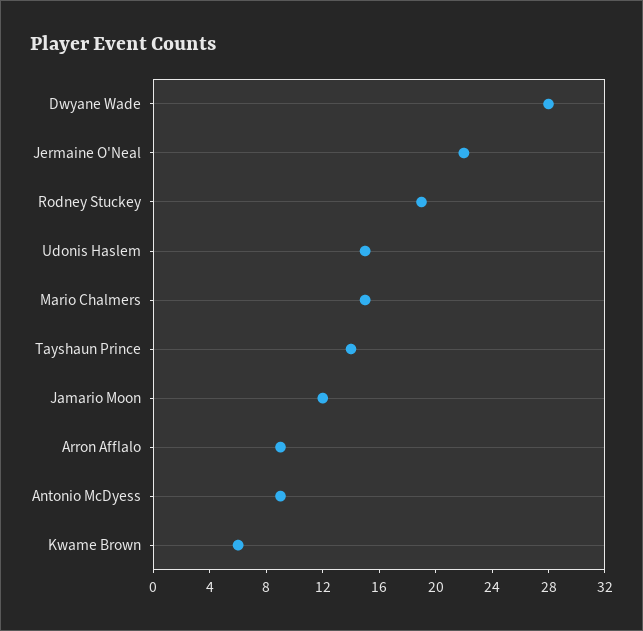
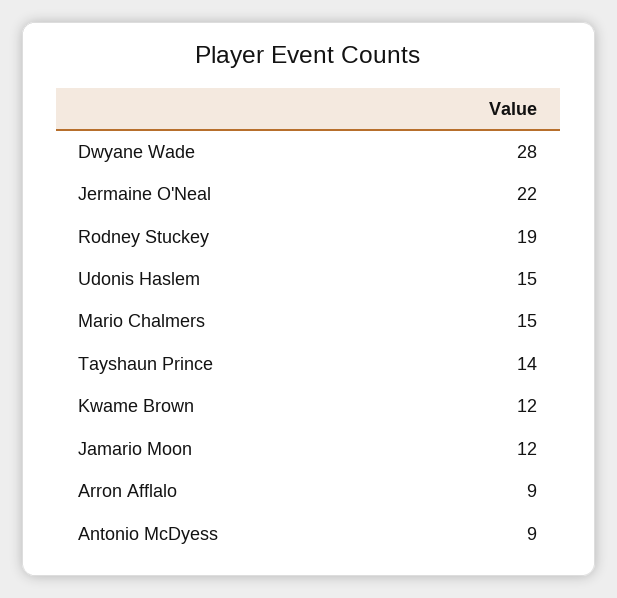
Kwame Brown: 6 -> 12

